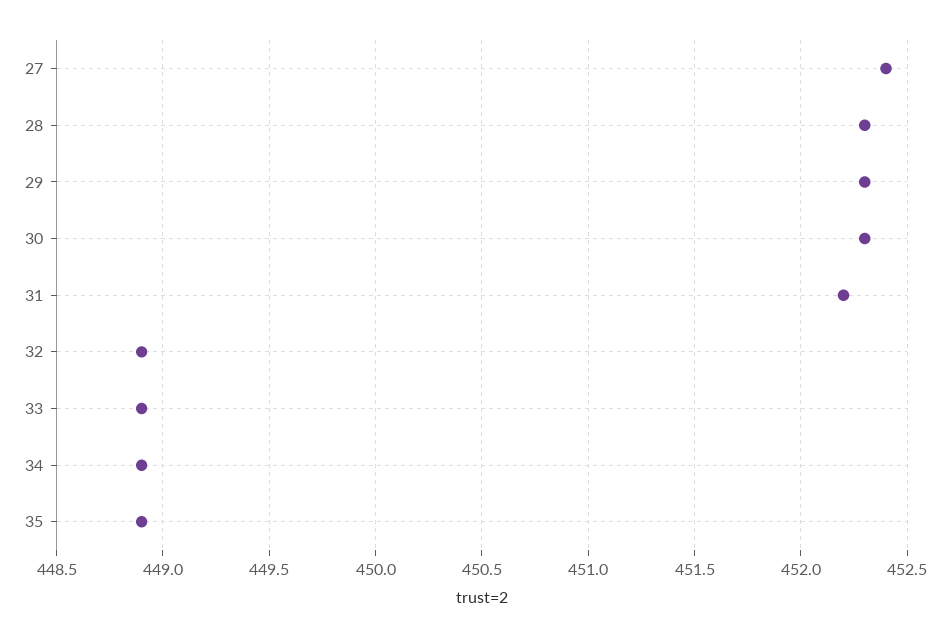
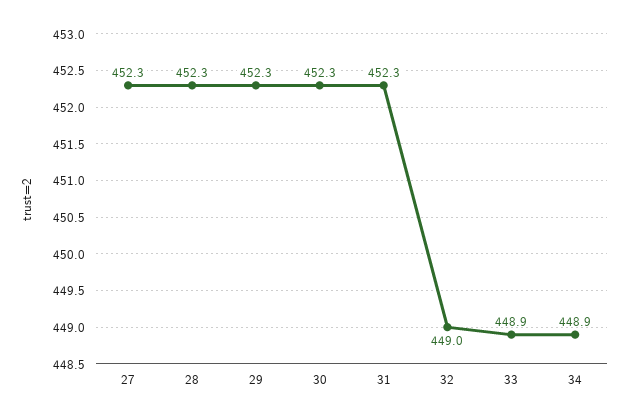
27: 452.4 -> 452.3
31: 452.2 -> 452.3
32: 448.9 -> 449
35: 448.9 -> none

